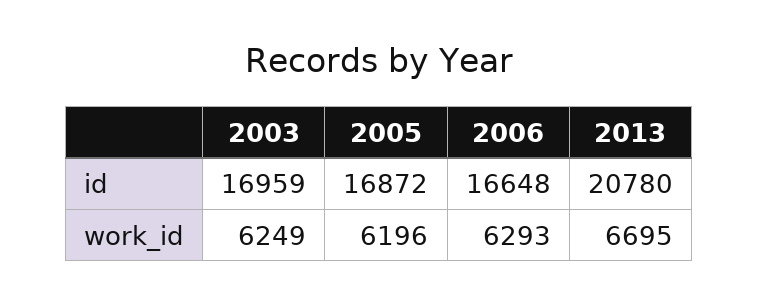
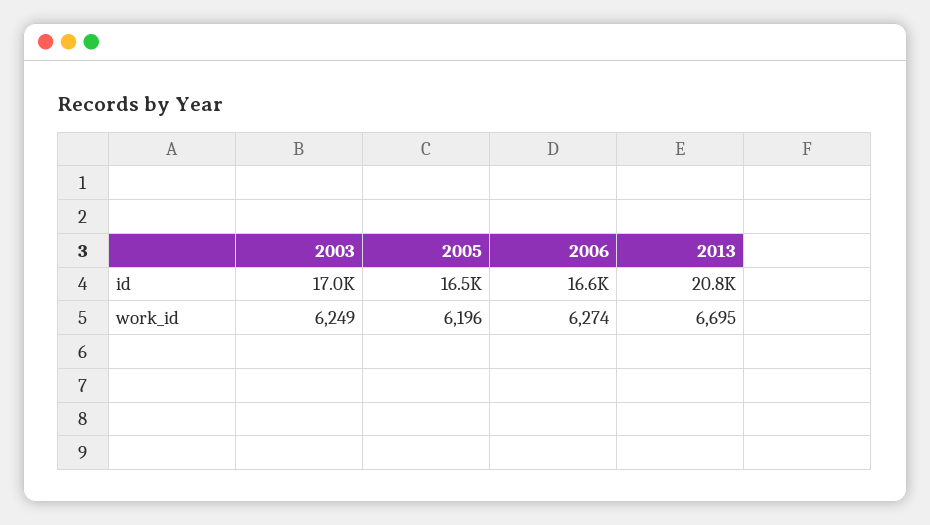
2005, id: 16872 -> 16500
2006, work_id: 6293 -> 6274

